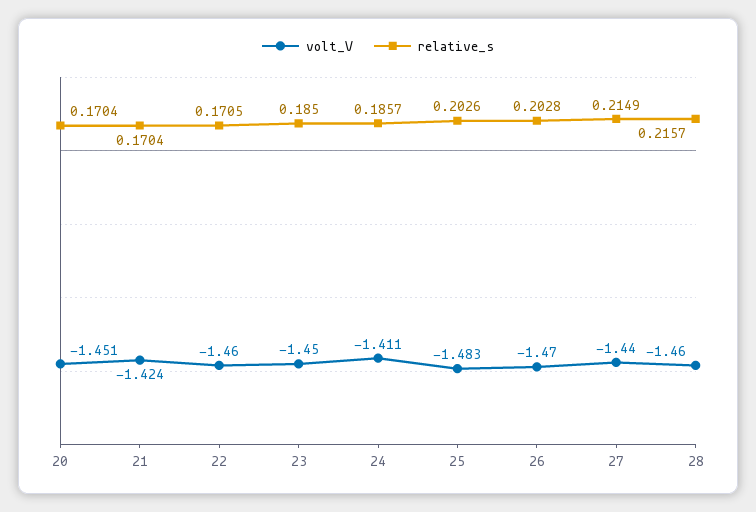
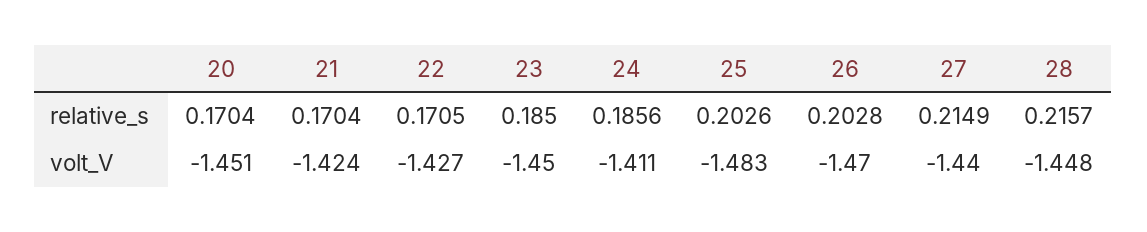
volt_V, 22: -1.46 -> -1.427
relative_s, 24: 0.1857 -> 0.1856
volt_V, 28: -1.46 -> -1.448

